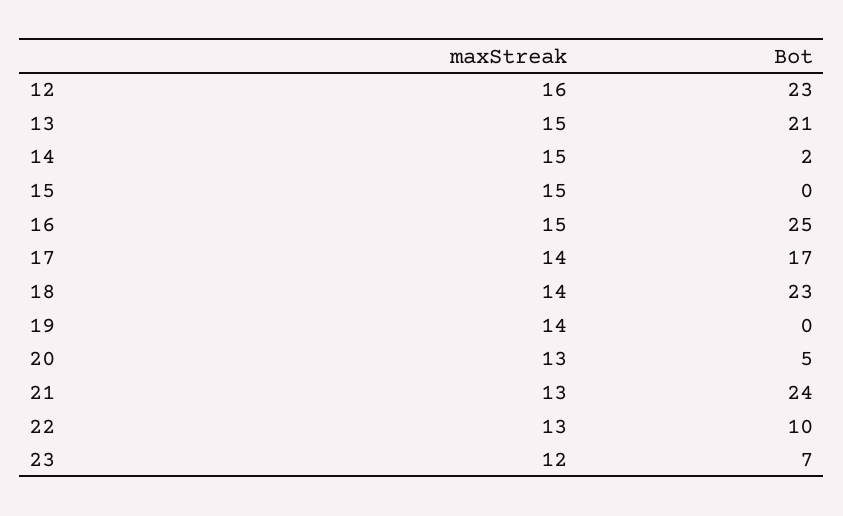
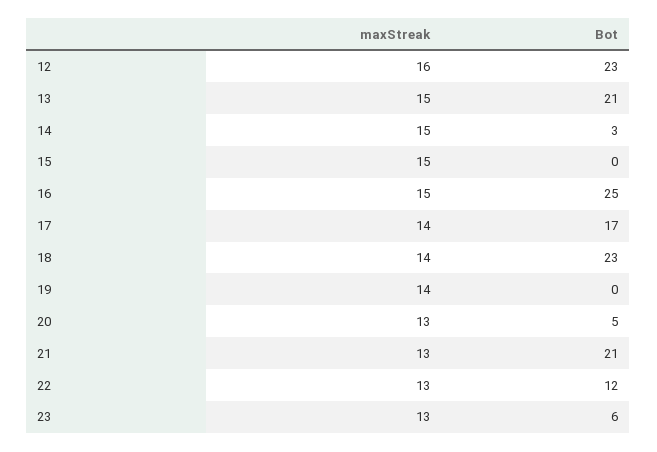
Bot, 14: 2 -> 3
Bot, 21: 24 -> 21
Bot, 22: 10 -> 12
maxStreak, 23: 12 -> 13
Bot, 23: 7 -> 6

